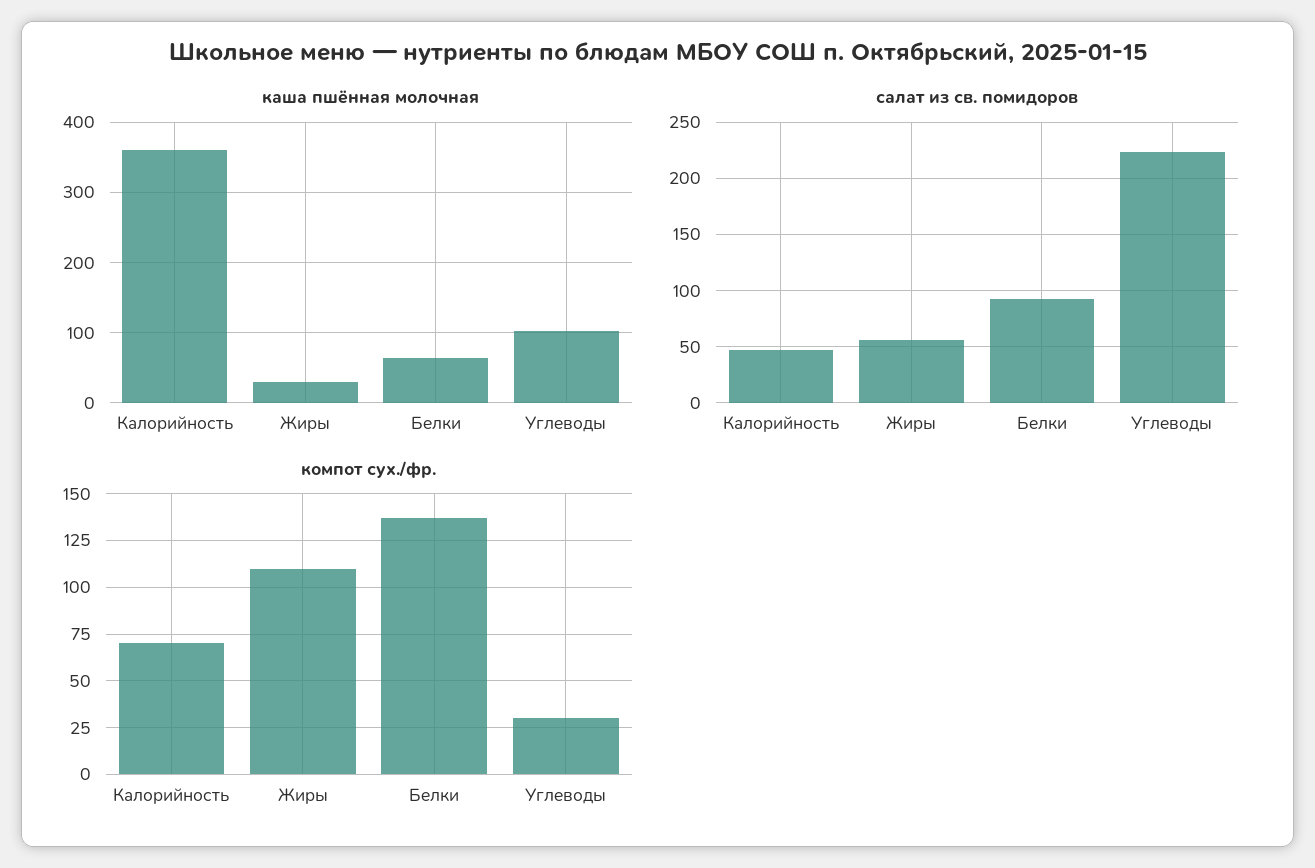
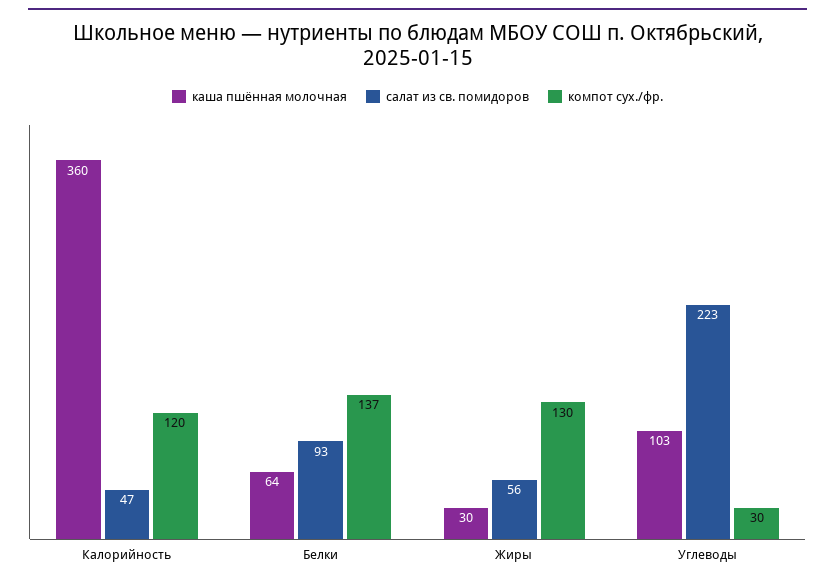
компот сух./фр., Калорийность: 70 -> 120
компот сух./фр., Жиры: 110 -> 130

